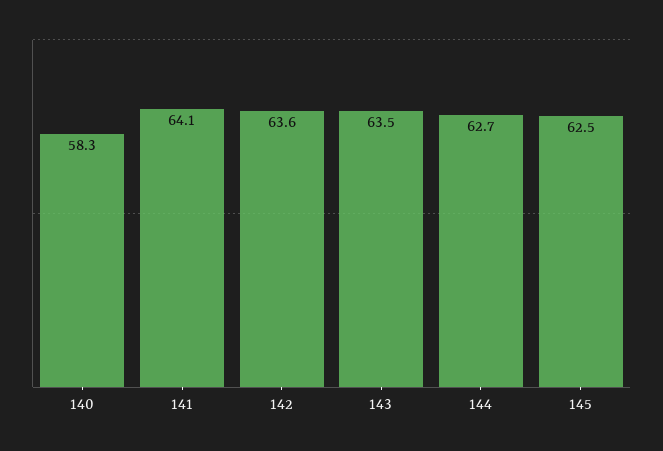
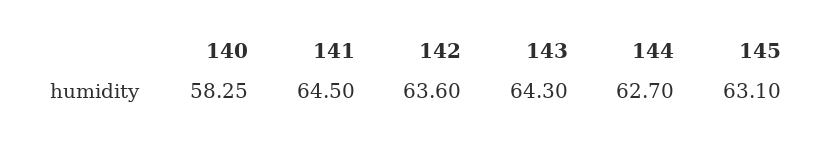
141: 64.1 -> 64.5
143: 63.5 -> 64.3
145: 62.5 -> 63.1

